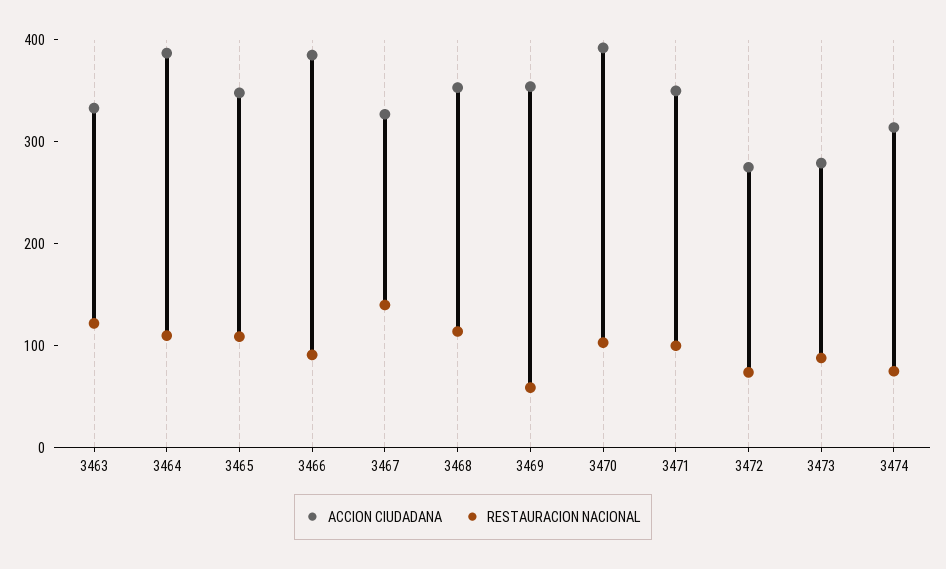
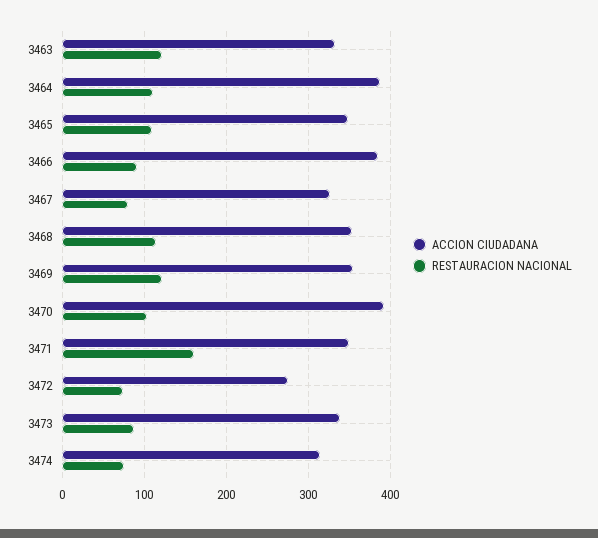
RESTAURACION NACIONAL, 3467: 140 -> 80
RESTAURACION NACIONAL, 3469: 60 -> 120
RESTAURACION NACIONAL, 3471: 100 -> 160
ACCION CIUDADANA, 3473: 280 -> 340

